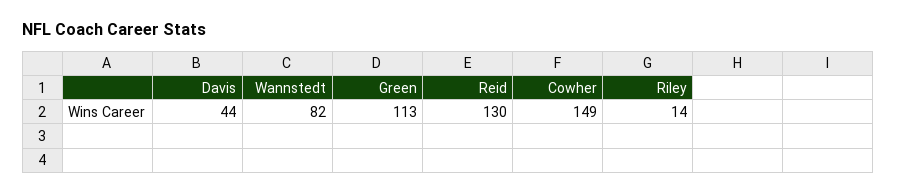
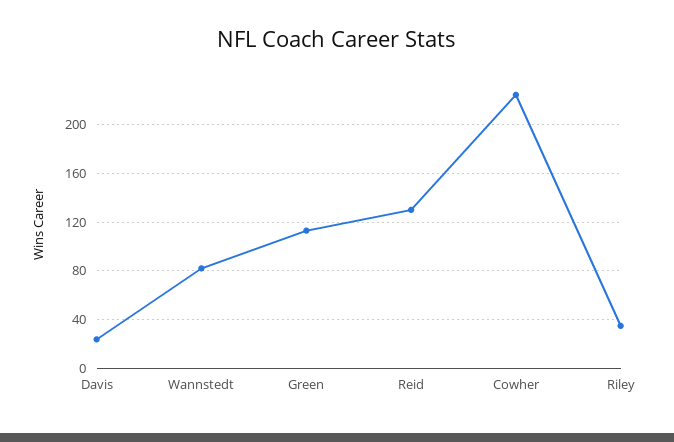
Davis: 44 -> 25
Cowher: 149 -> 225
Riley: 14 -> 35

